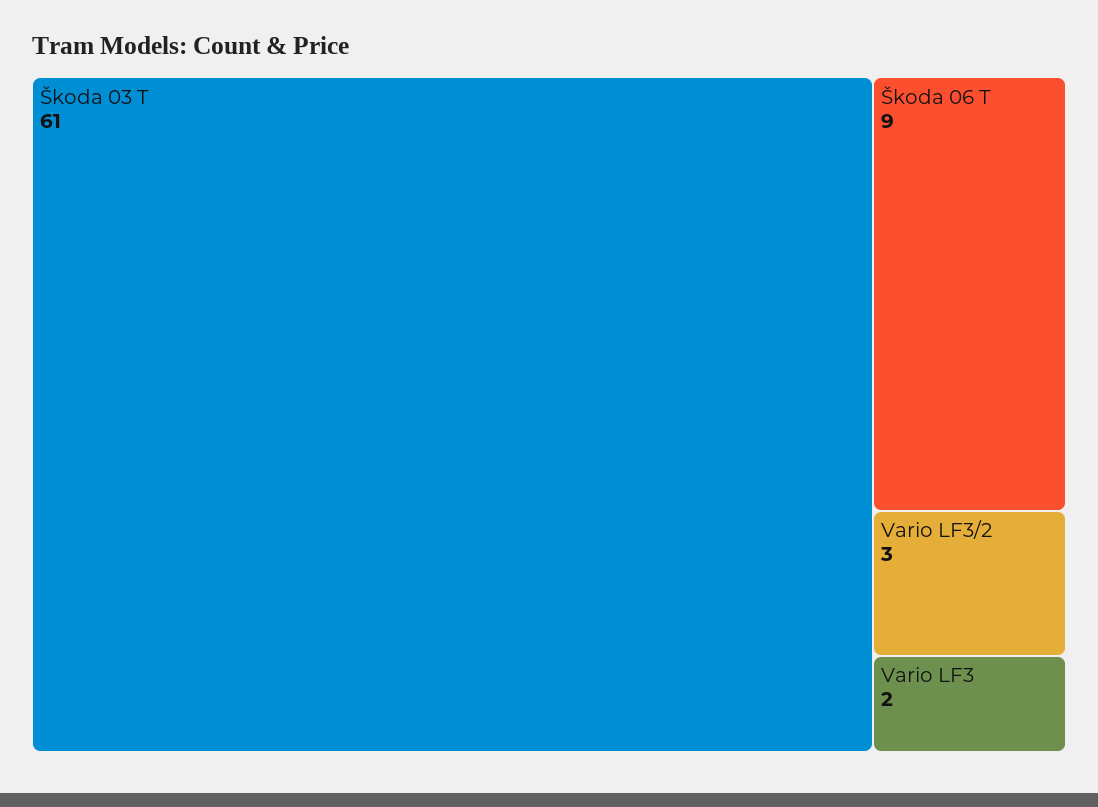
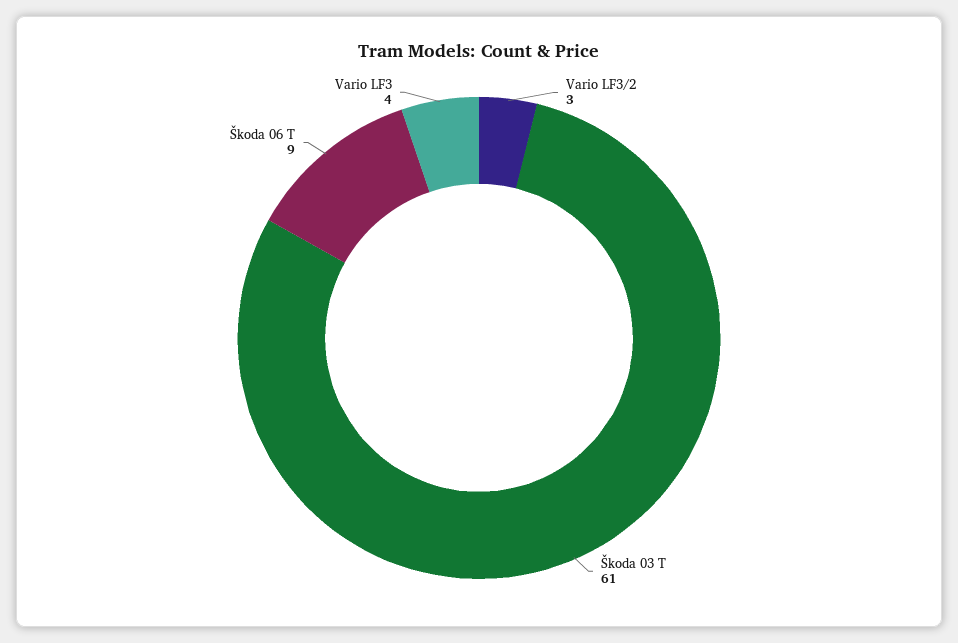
Vario LF3: 2 -> 4

